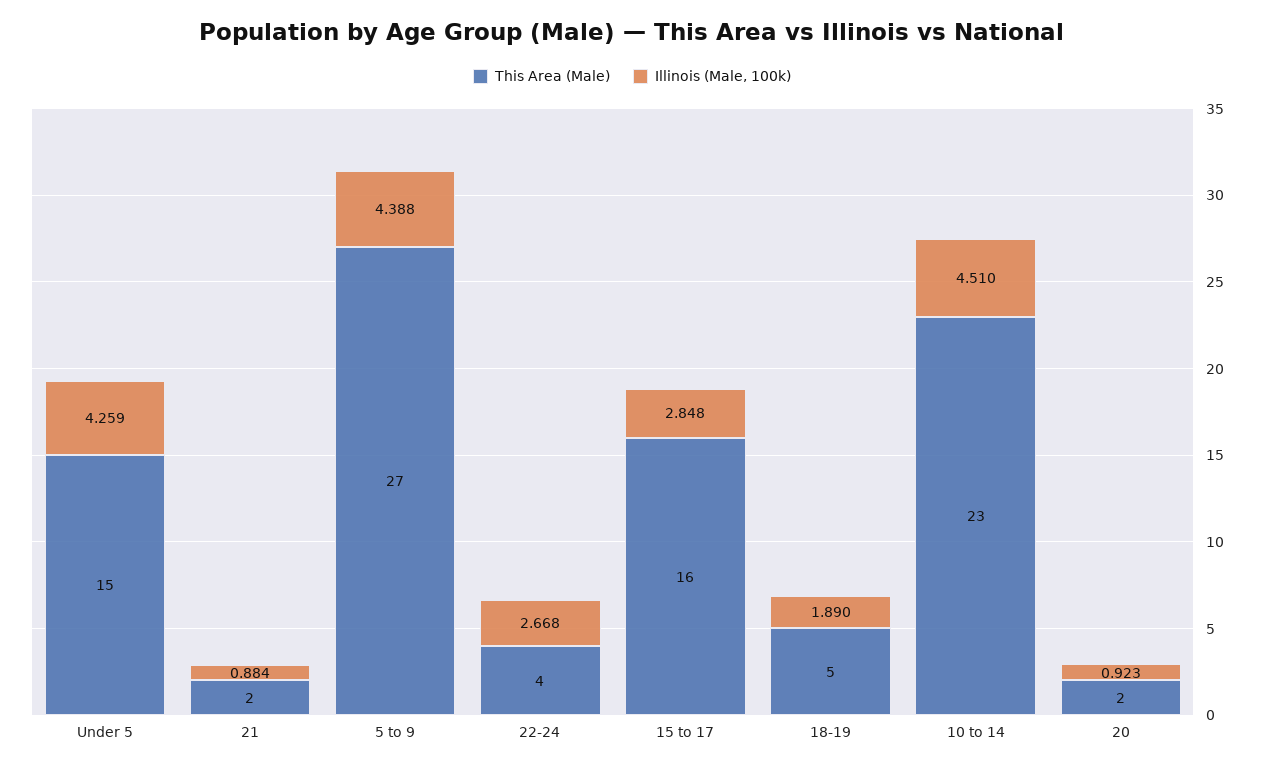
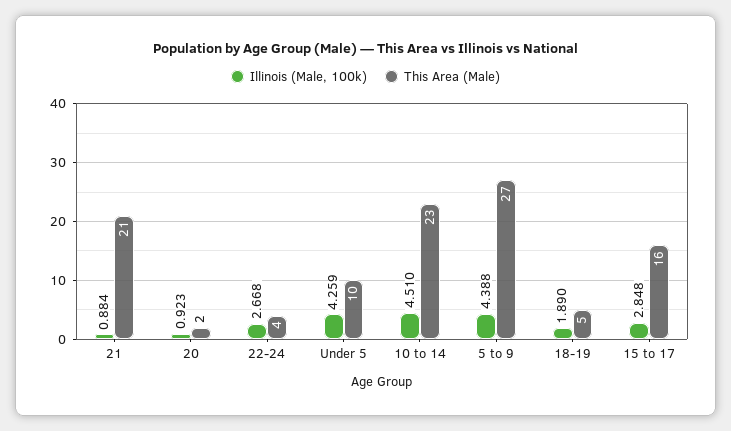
This Area (Male), Under 5: 15 -> 10
This Area (Male), 21: 2 -> 21

